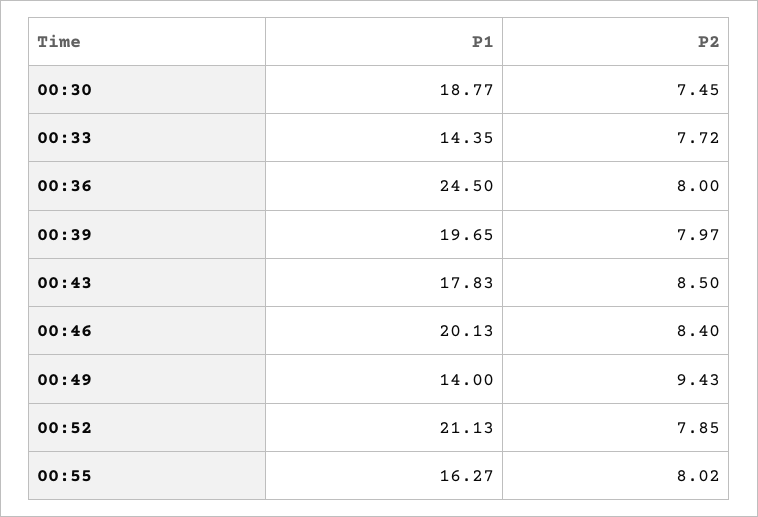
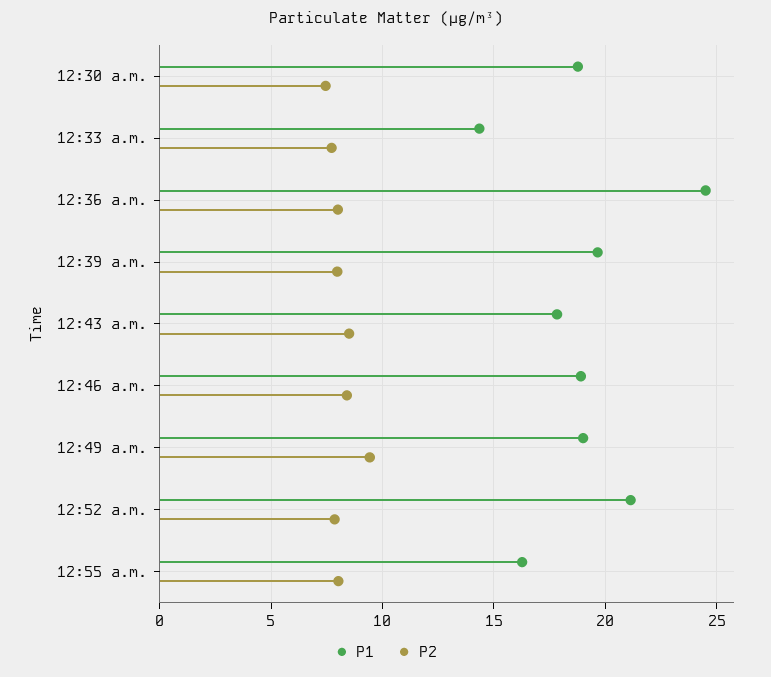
P1, 00:46: 20.13 -> 19
P1, 00:49: 14 -> 19

